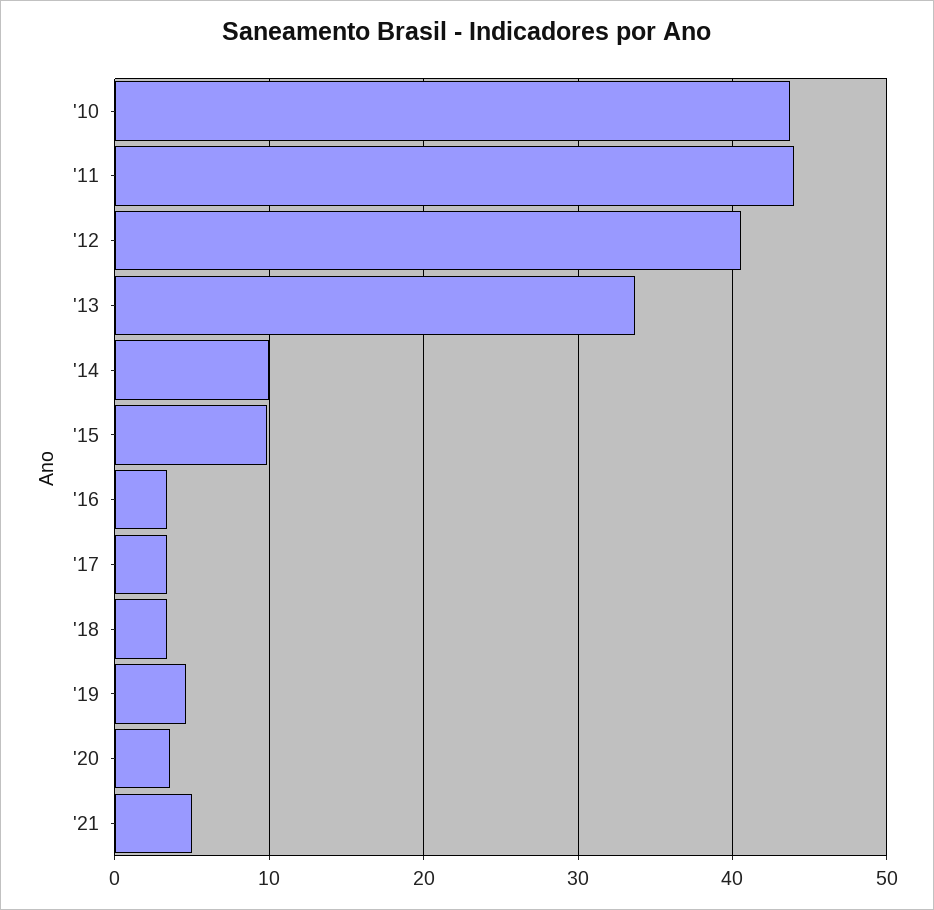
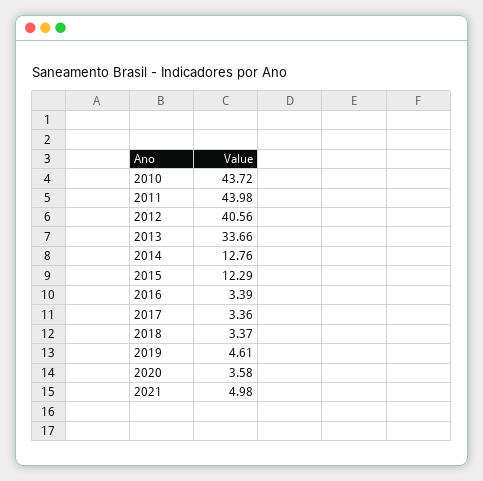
'14: 10 -> 12.76
'15: 10 -> 12.29

